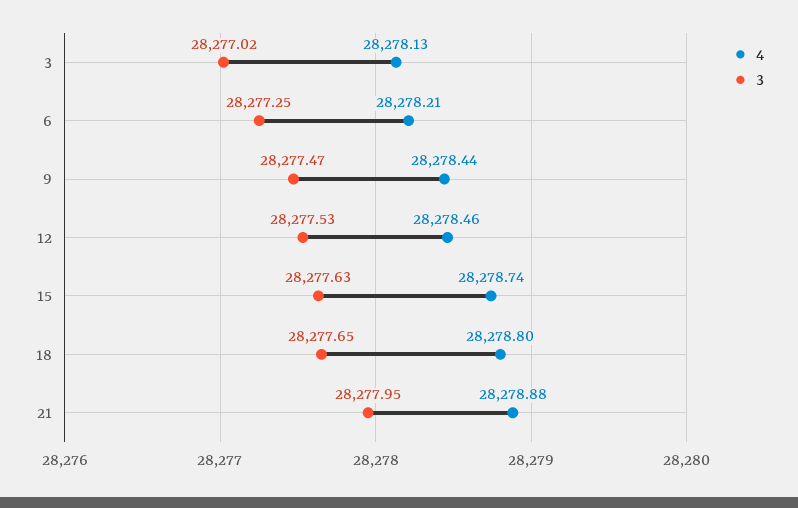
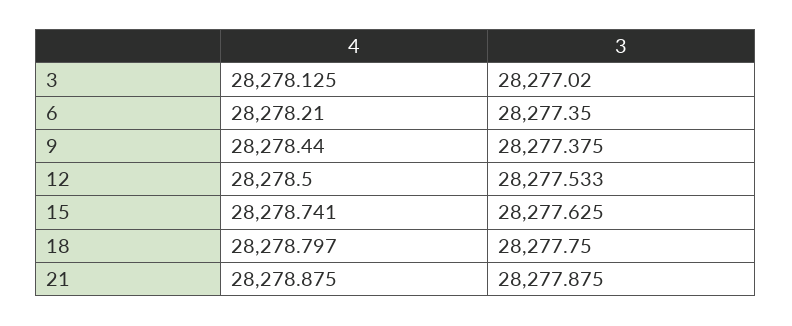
3, 6: 28277.25 -> 28277.35
3, 9: 28277.47 -> 28277.375
4, 12: 28278.46 -> 28278.5
3, 18: 28277.65 -> 28277.75
3, 21: 28277.95 -> 28277.875

